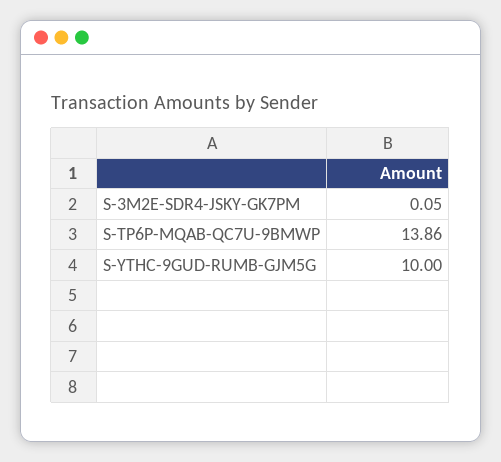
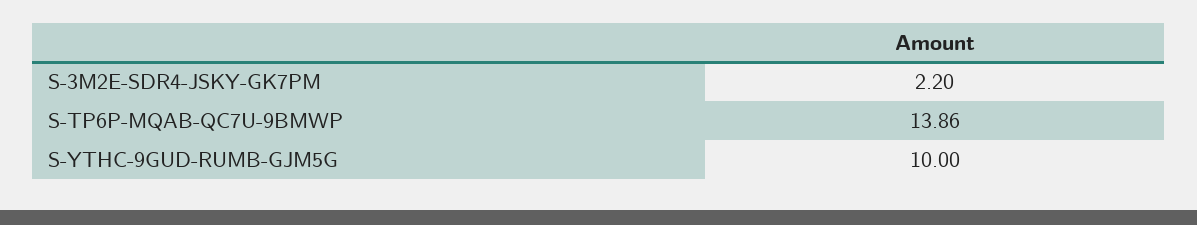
S-3M2E-SDR4-JSKY-GK7PM: 0.05 -> 2.2

